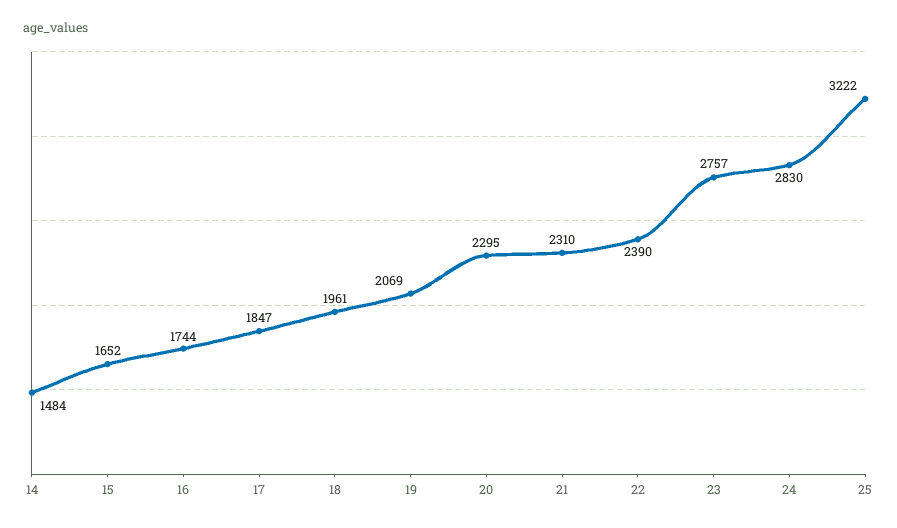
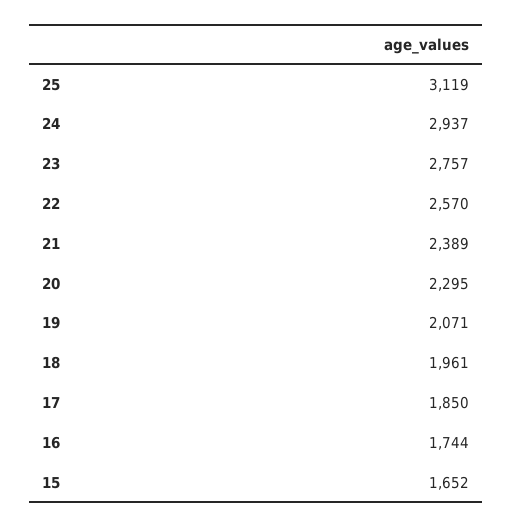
14: 1484 -> none
17: 1847 -> 1850
19: 2069 -> 2071
21: 2310 -> 2389
22: 2390 -> 2570
24: 2830 -> 2937
25: 3222 -> 3119

